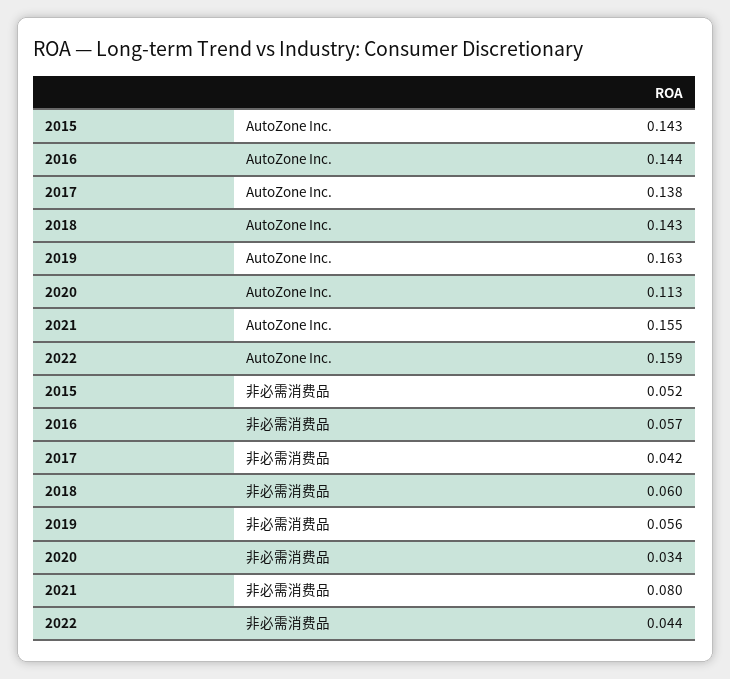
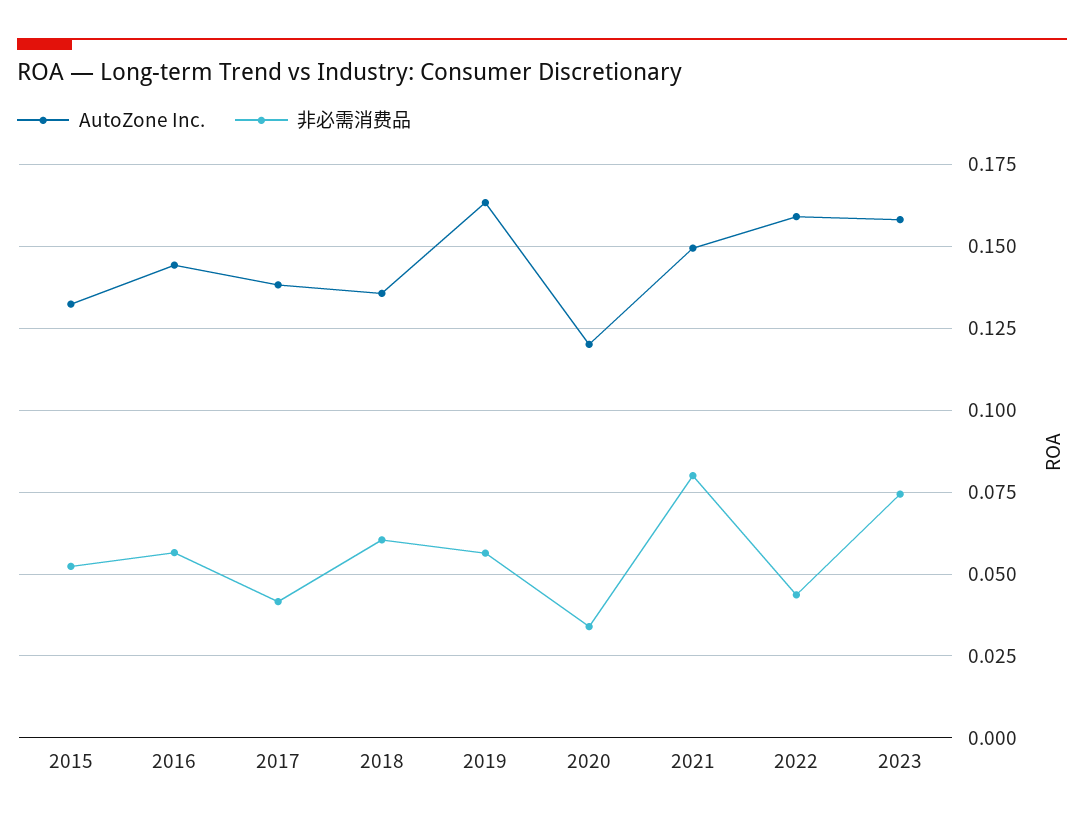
AutoZone Inc., 2015: 0.143 -> 0.1325
AutoZone Inc., 2018: 0.143 -> 0.135
AutoZone Inc., 2020: 0.113 -> 0.12
AutoZone Inc., 2021: 0.155 -> 0.15
AutoZone Inc., 2023: none -> 0.1575
非必需消费品, 2023: none -> 0.075

